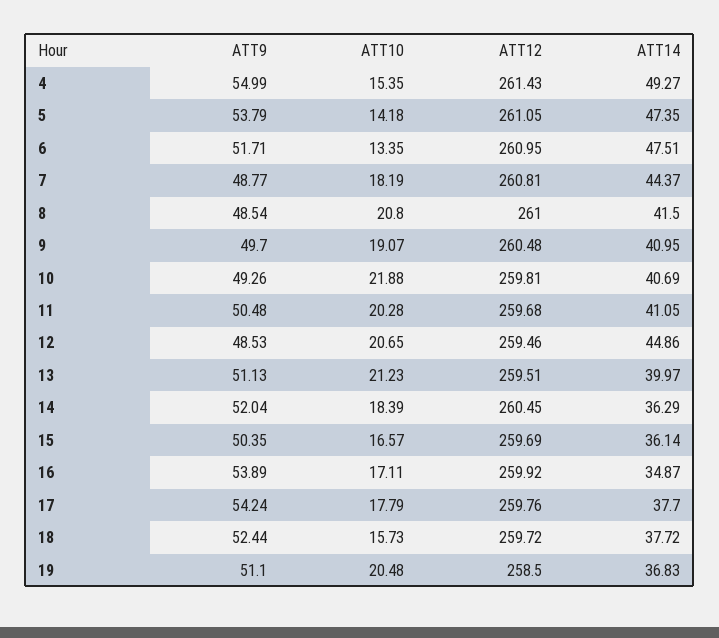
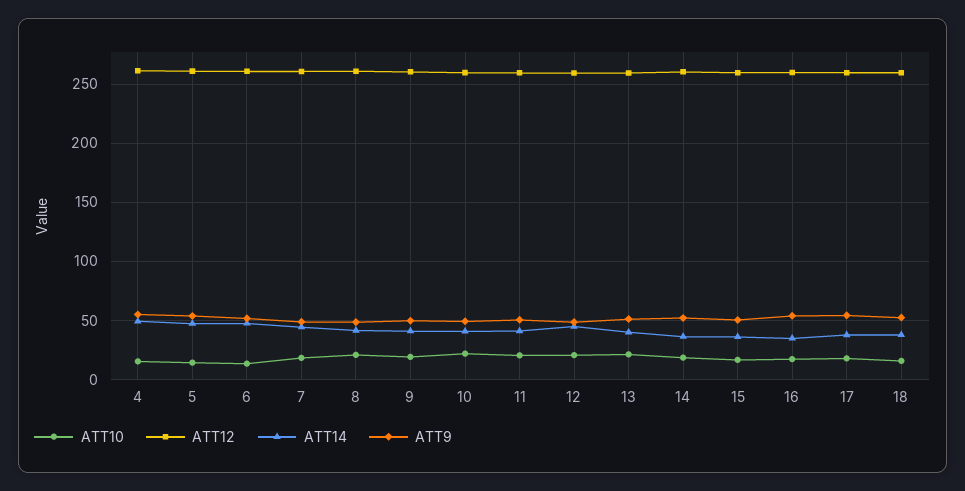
ATT9, 19: 51.1 -> none
ATT10, 19: 20.48 -> none
ATT12, 19: 258.5 -> none
ATT14, 19: 36.83 -> none

